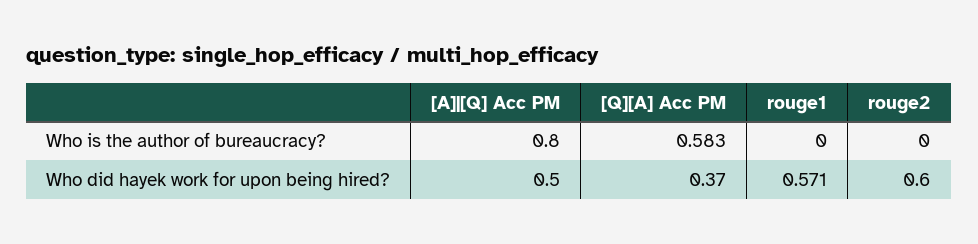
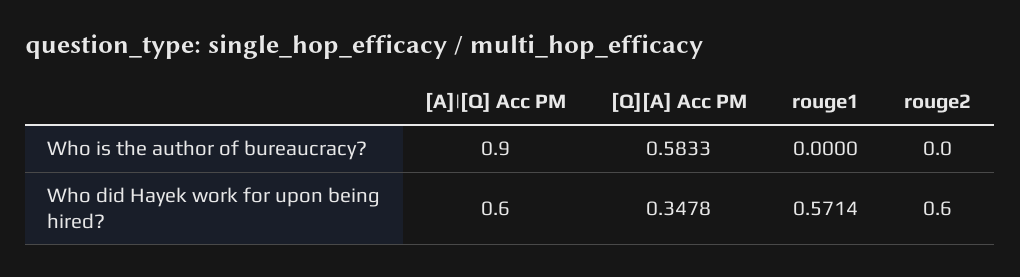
[A]|[Q] Acc PM, Who is the author of bureaucracy?: 0.8 -> 0.9
[A]|[Q] Acc PM, Who did hayek work for upon being hired?: 0.5 -> 0.6
[Q][A] Acc PM, Who did hayek work for upon being hired?: 0.37 -> 0.3478

